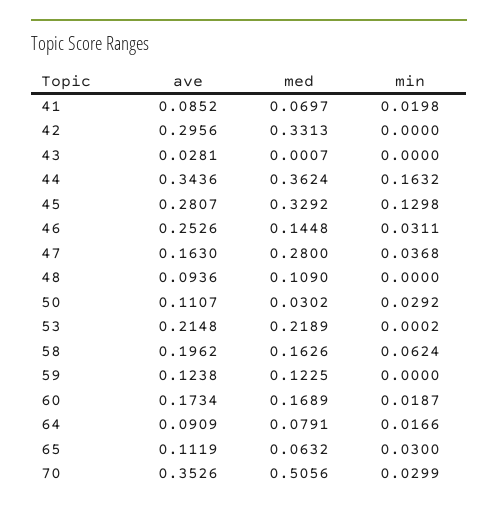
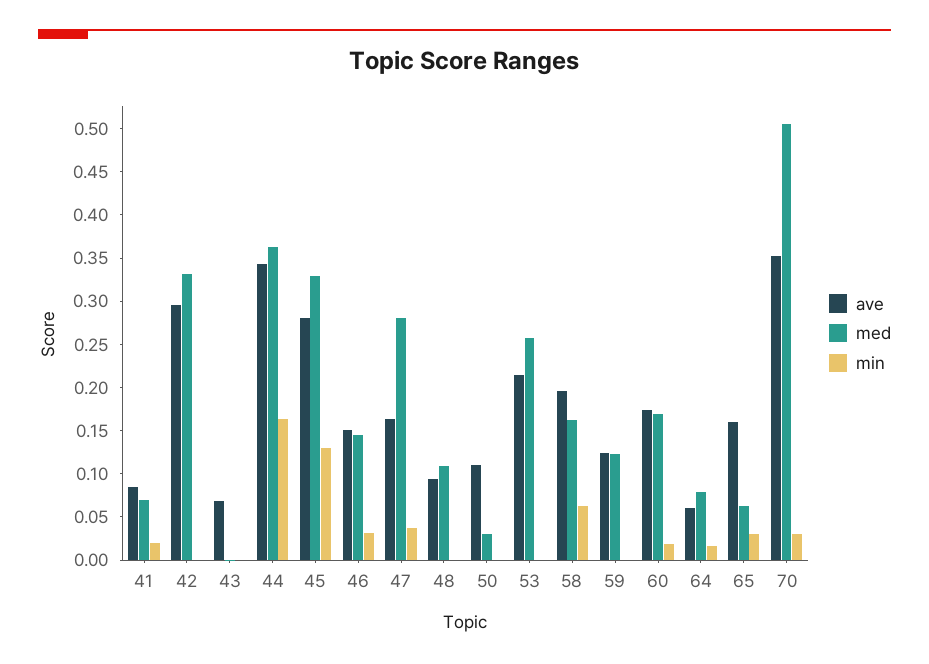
ave, 43: 0.0281 -> 0.07
ave, 46: 0.2526 -> 0.15
min, 50: 0.0292 -> 0
med, 53: 0.2189 -> 0.26
ave, 64: 0.0909 -> 0.06
ave, 65: 0.1119 -> 0.16

